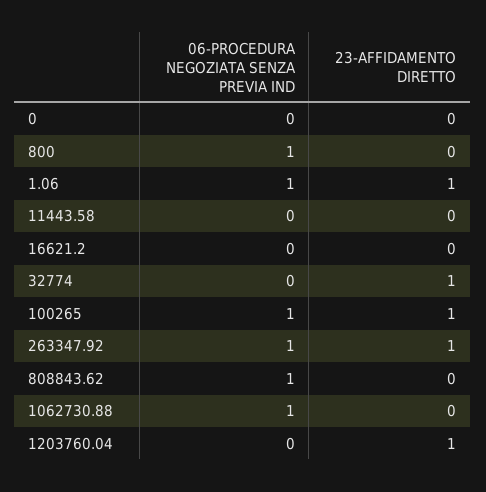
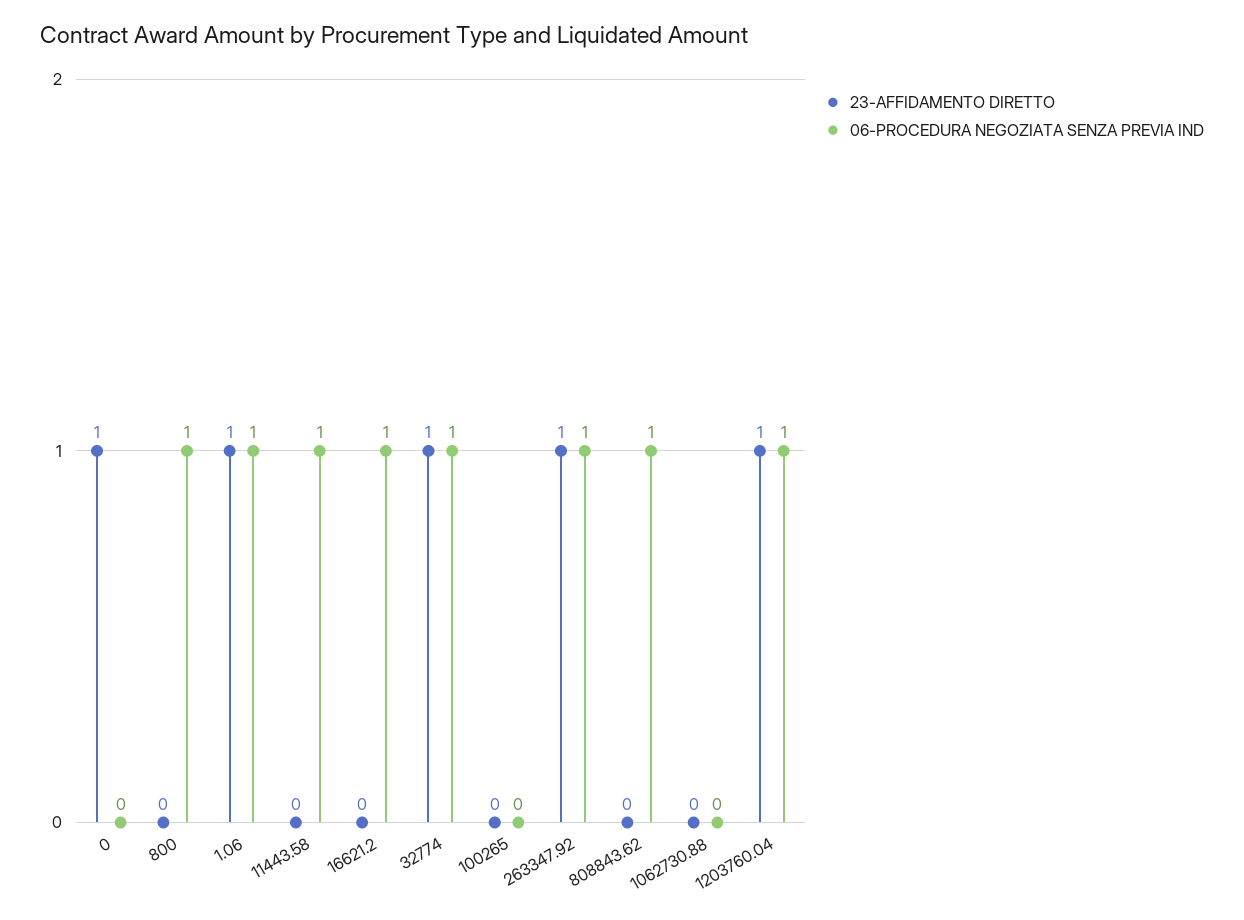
23-AFFIDAMENTO DIRETTO, 0: 0 -> 1
06-PROCEDURA NEGOZIATA SENZA PREVIA IND, 11443.58: 0 -> 1
06-PROCEDURA NEGOZIATA SENZA PREVIA IND, 16621.2: 0 -> 1
06-PROCEDURA NEGOZIATA SENZA PREVIA IND, 32774: 0 -> 1
06-PROCEDURA NEGOZIATA SENZA PREVIA IND, 100265: 1 -> 0
23-AFFIDAMENTO DIRETTO, 100265: 1 -> 0
06-PROCEDURA NEGOZIATA SENZA PREVIA IND, 1062730.88: 1 -> 0
06-PROCEDURA NEGOZIATA SENZA PREVIA IND, 1203760.04: 0 -> 1

